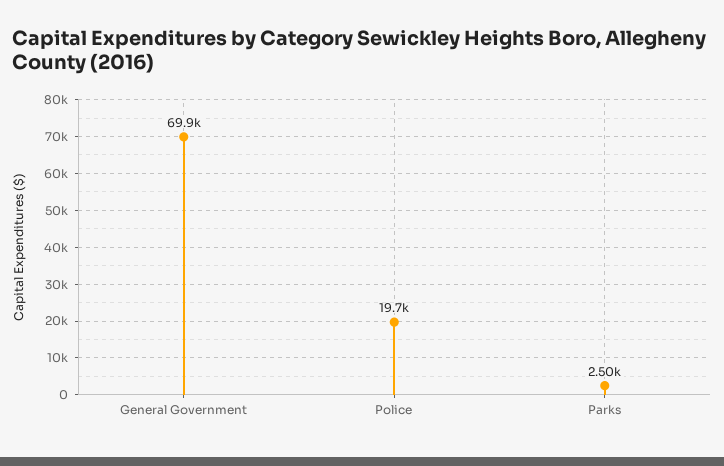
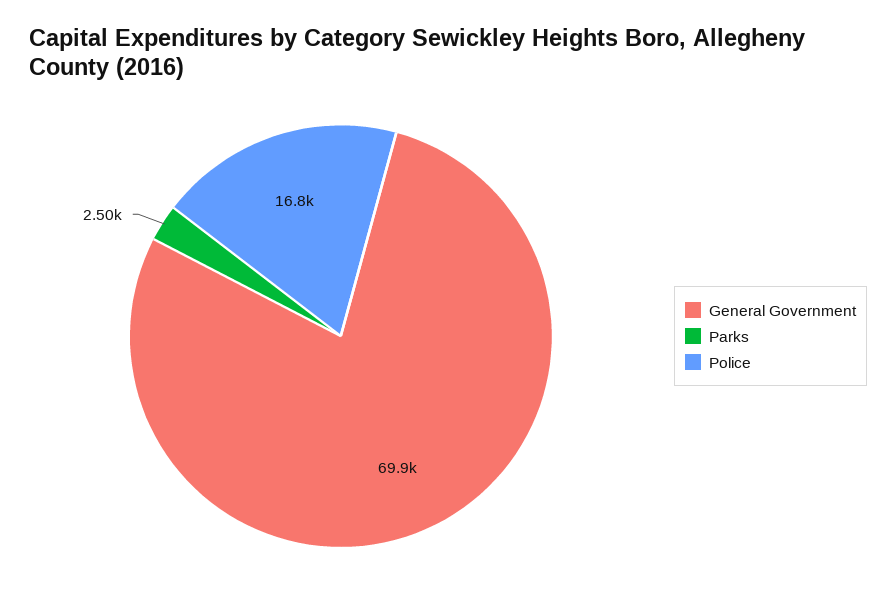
Police: 19700 -> 16800

